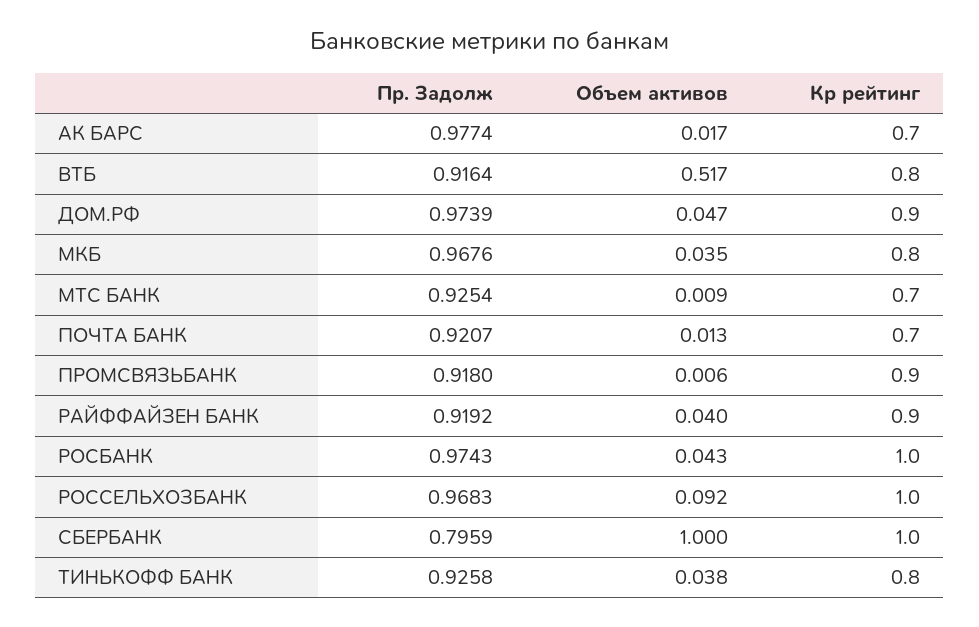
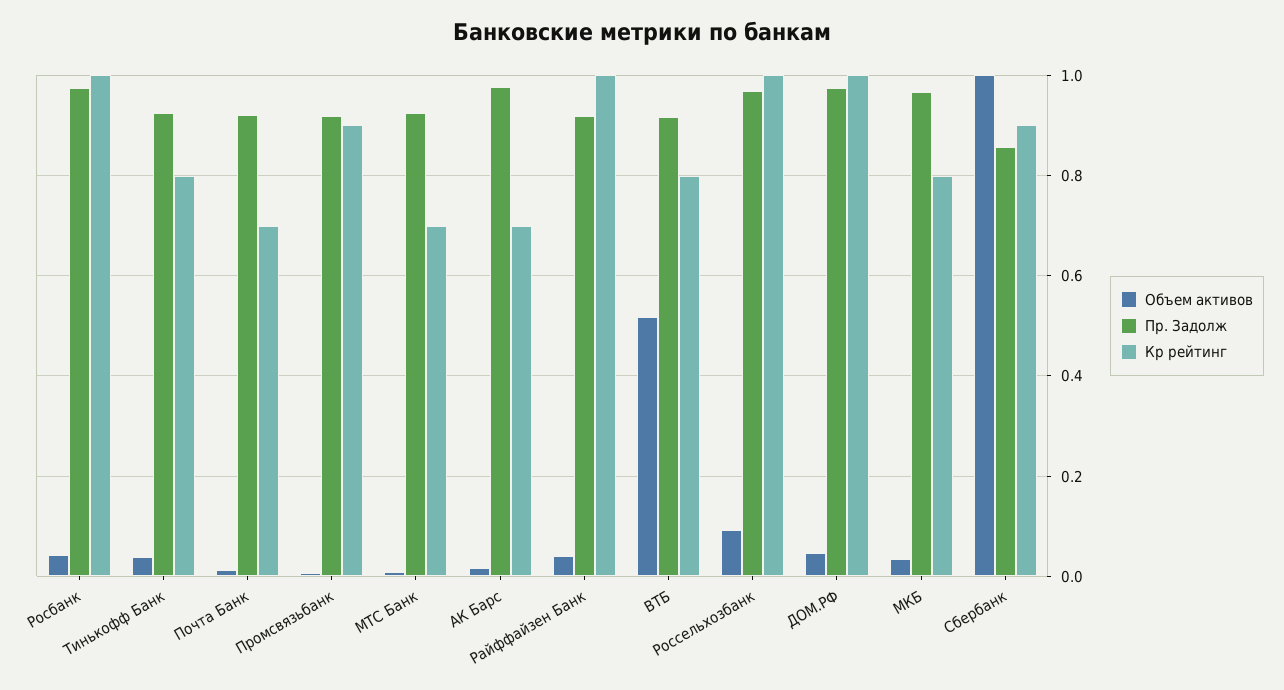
Кр рейтинг, ДОМ.РФ: 0.9 -> 1
Кр рейтинг, РАЙФФАЙЗЕН БАНК: 0.9 -> 1
Пр. Задолж, СБЕРБАНК: 0.7959 -> 0.86
Кр рейтинг, СБЕРБАНК: 1 -> 0.9

